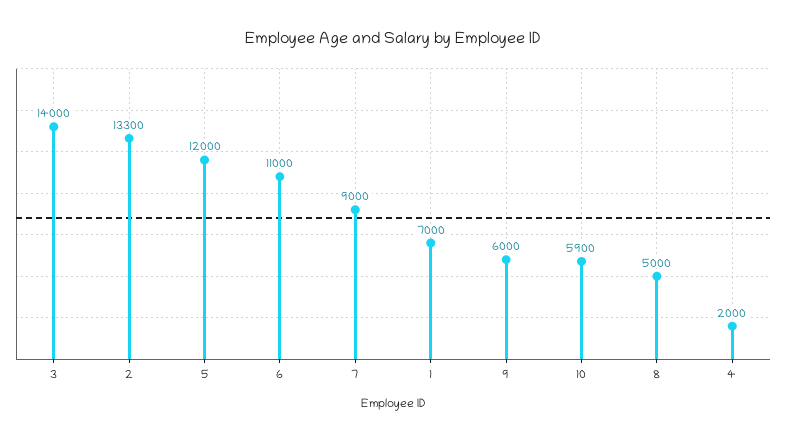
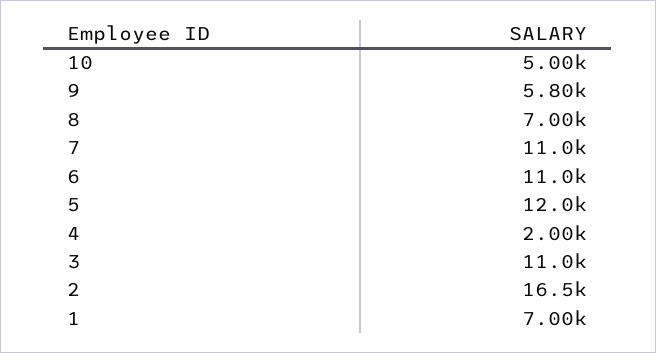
3: 14000 -> 11000
2: 13300 -> 16500
7: 9000 -> 11000
9: 6000 -> 5800
10: 5900 -> 5000
8: 5000 -> 7000

